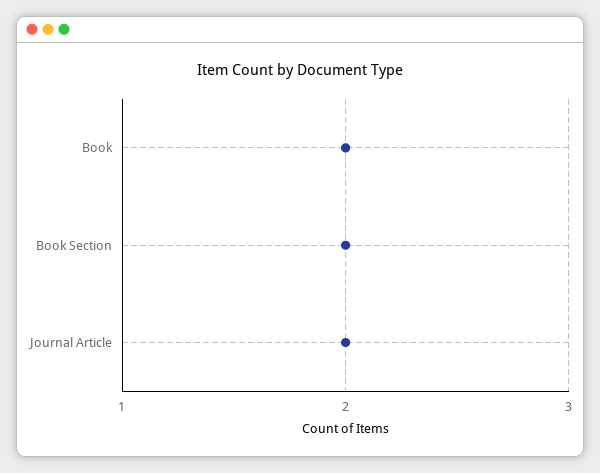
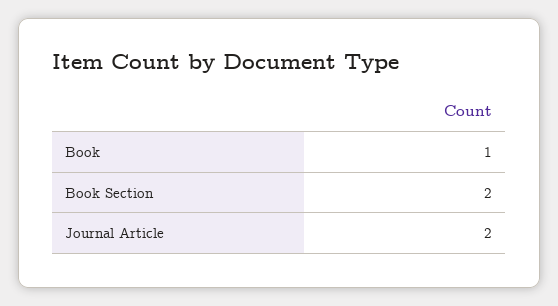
Book: 2 -> 1

